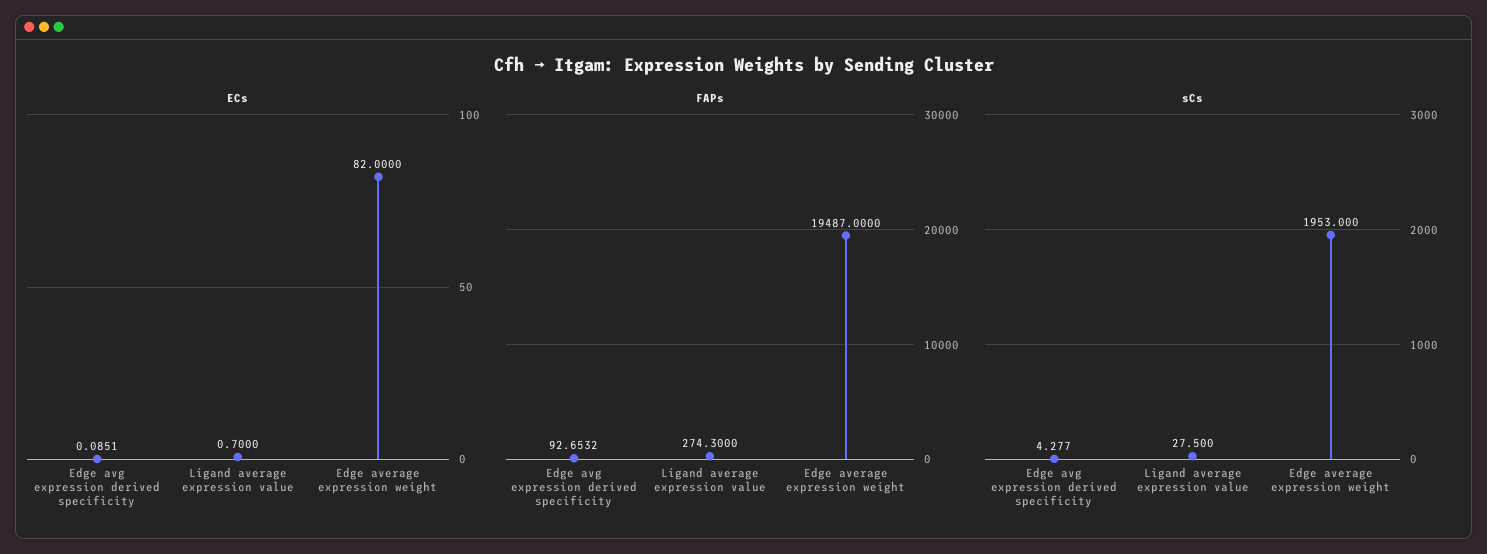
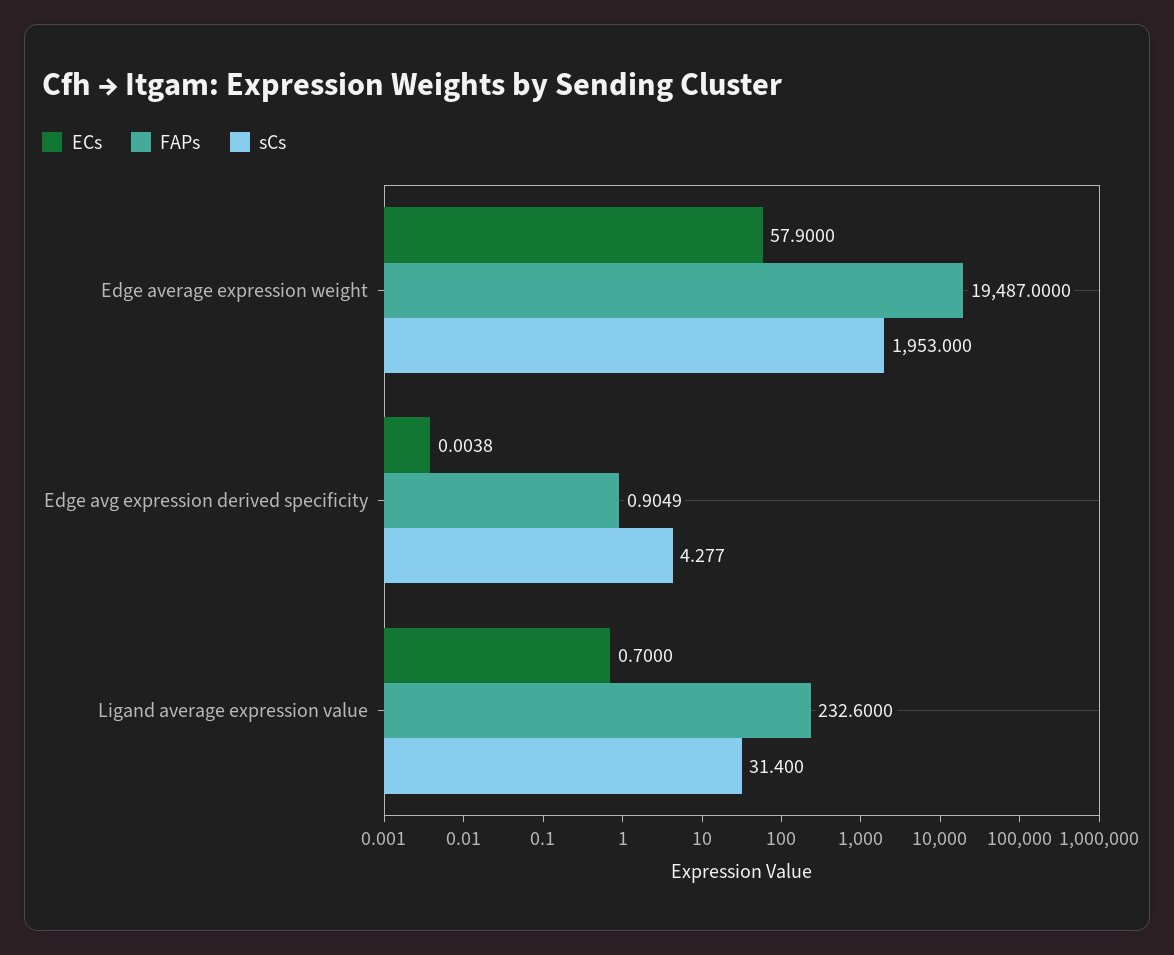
ECs, Edge avg expression derived specificity: 0.0851 -> 0.0038
ECs, Edge average expression weight: 82 -> 57.9
FAPs, Edge avg expression derived specificity: 92.6532 -> 0.9049
FAPs, Ligand average expression value: 274.3 -> 232.6
sCs, Ligand average expression value: 27.5 -> 31.4

